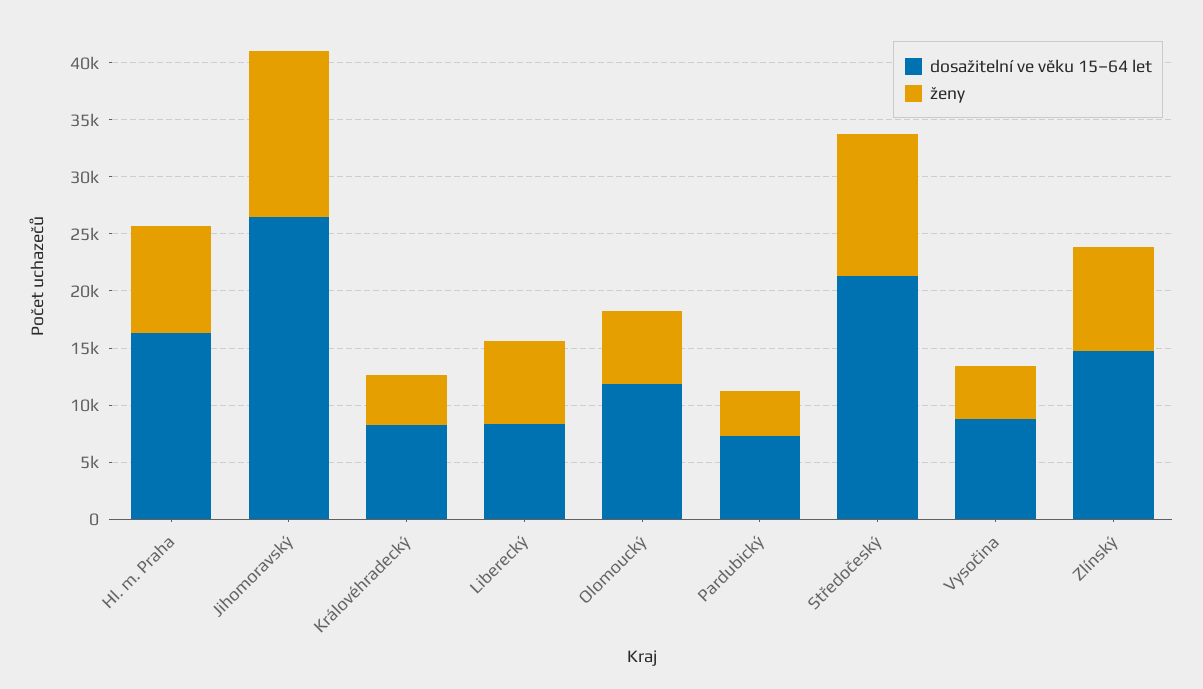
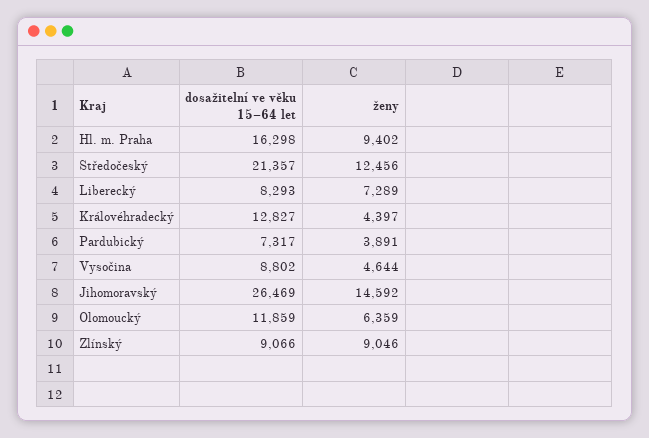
dosažitelní ve věku 15–64 let, Královéhradecký: 8000 -> 12827
dosažitelní ve věku 15–64 let, Zlínský: 15000 -> 9066

